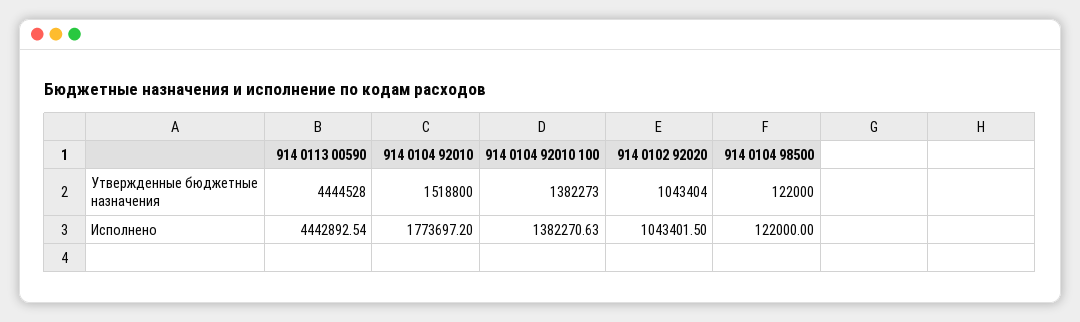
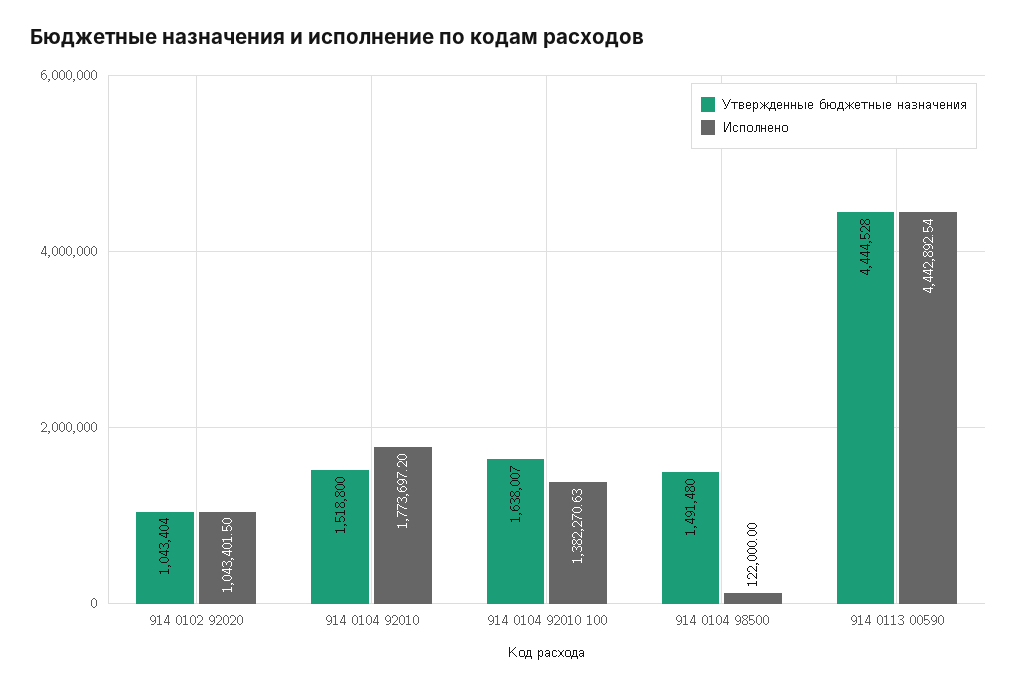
Утвержденные бюджетные назначения, 914 0104 92010 100: 1382273 -> 1638007
Утвержденные бюджетные назначения, 914 0104 98500: 122000 -> 1491480

